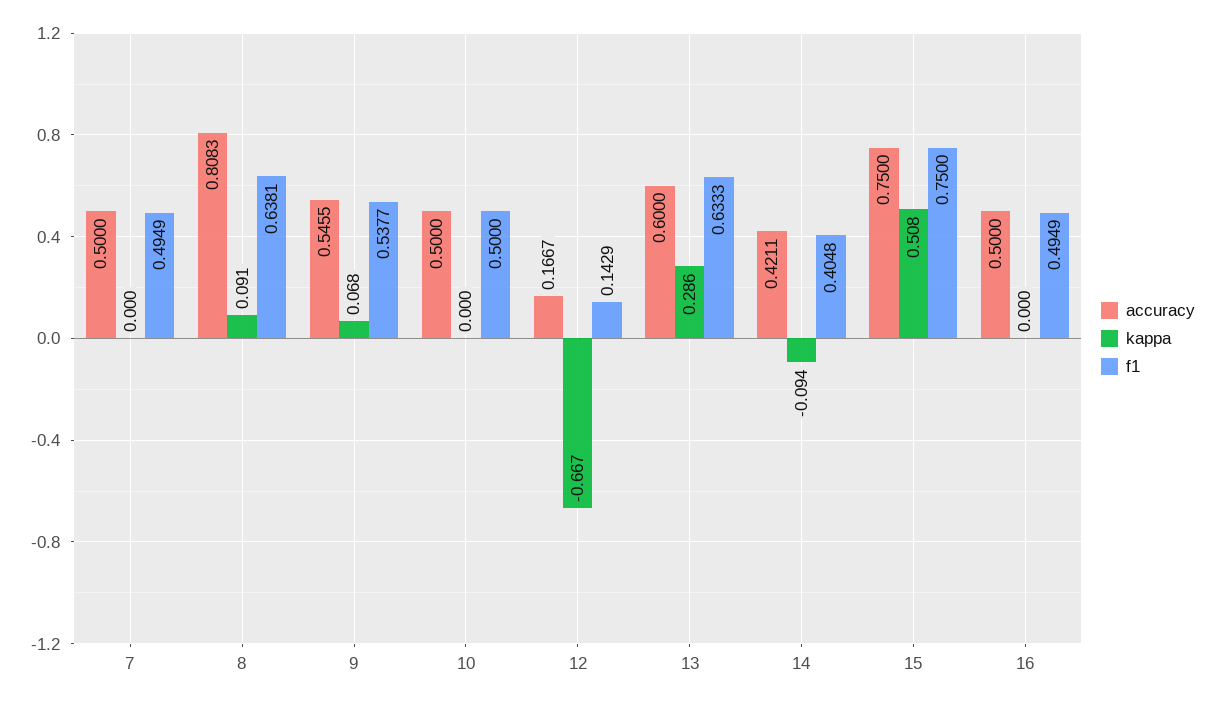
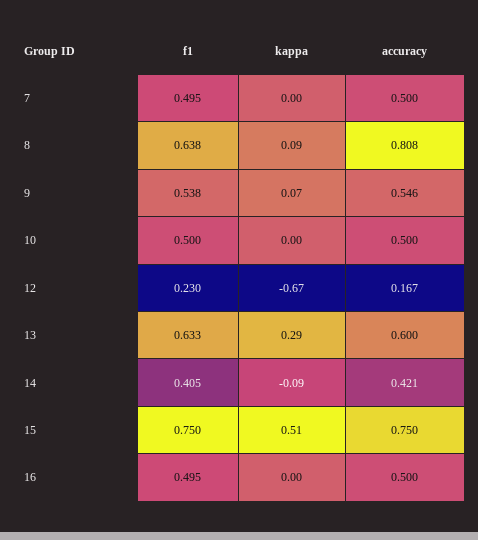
f1, 12: 0.1429 -> 0.23

